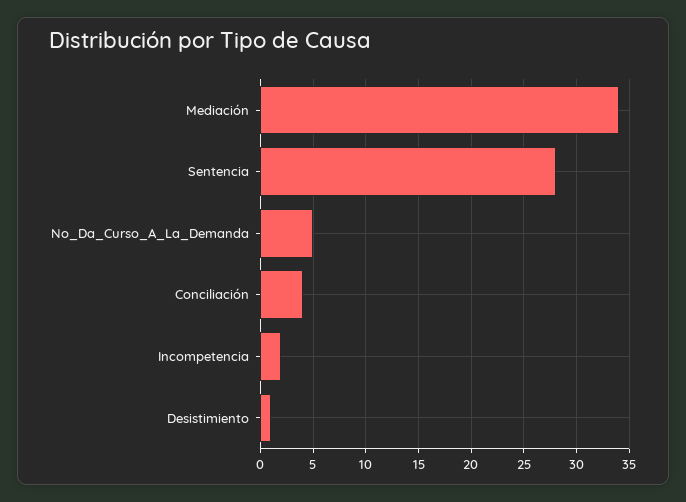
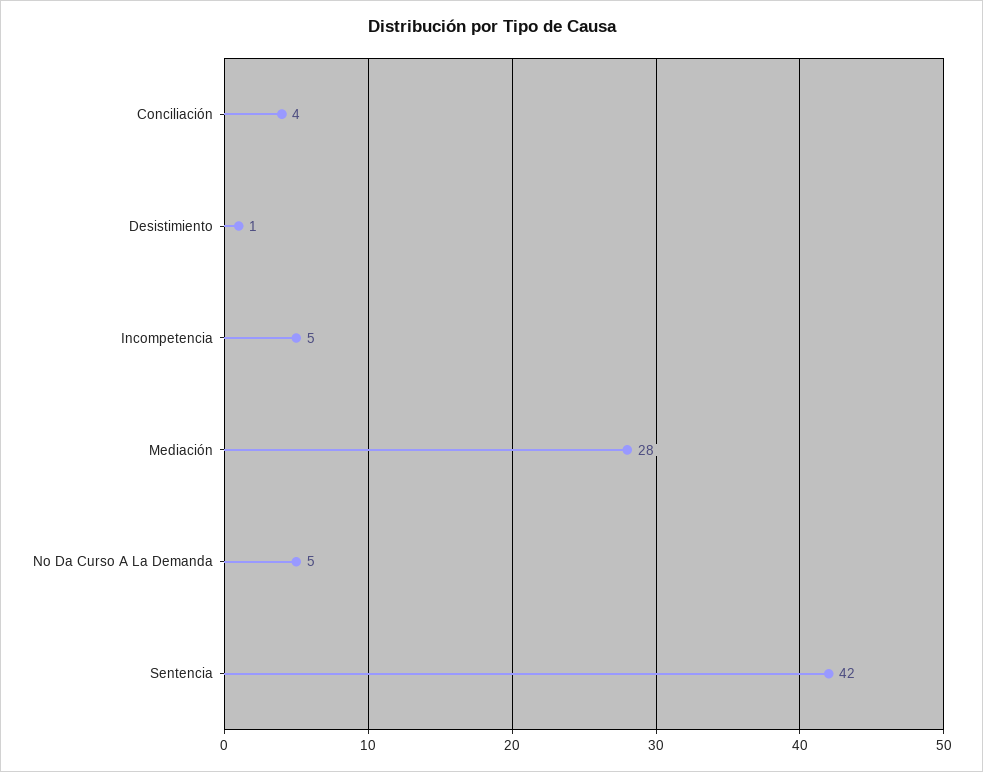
Mediación: 34 -> 28
Sentencia: 28 -> 42
Incompetencia: 2 -> 5

